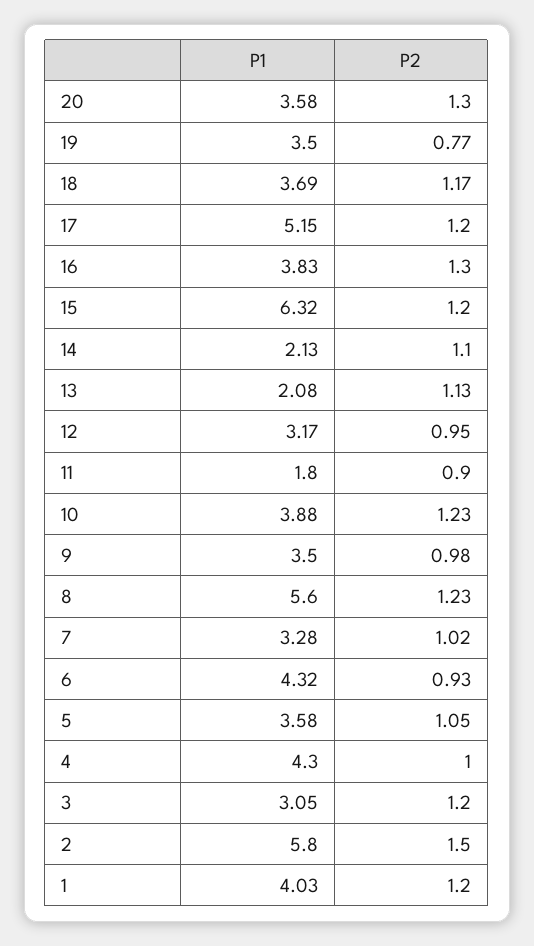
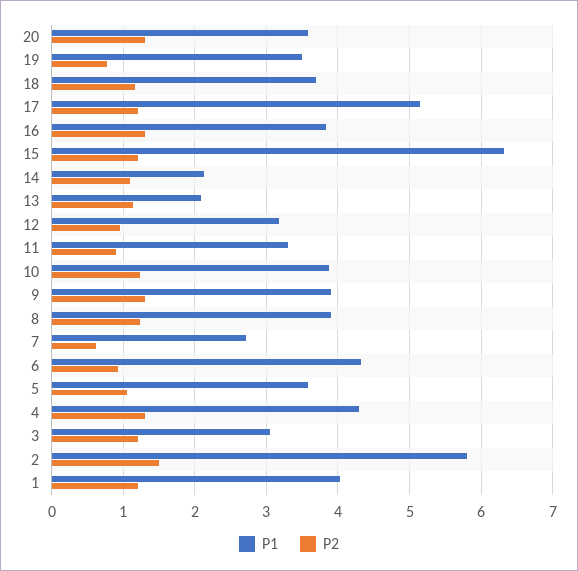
P1, 11: 1.8 -> 3.3
P1, 9: 3.5 -> 3.9
P2, 9: 0.98 -> 1.3
P1, 8: 5.6 -> 3.9
P1, 7: 3.28 -> 2.7
P2, 7: 1.02 -> 0.6
P2, 4: 1 -> 1.3

